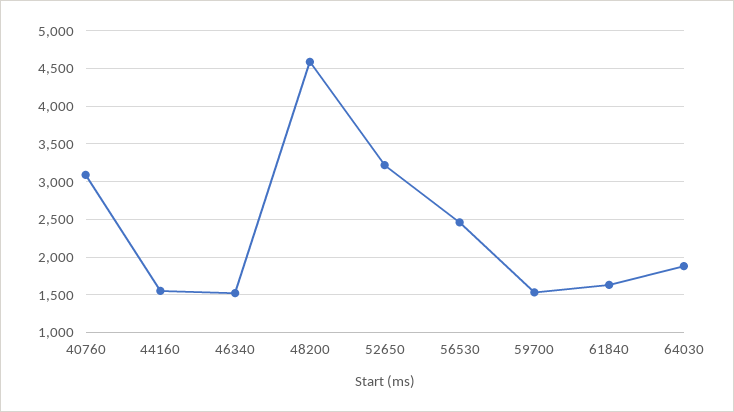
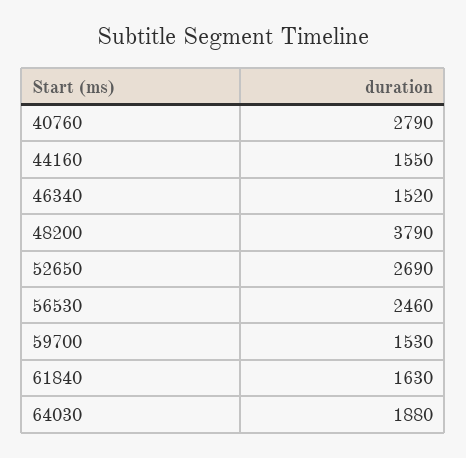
40760: 3100 -> 2790
48200: 4600 -> 3790
52650: 3200 -> 2690

